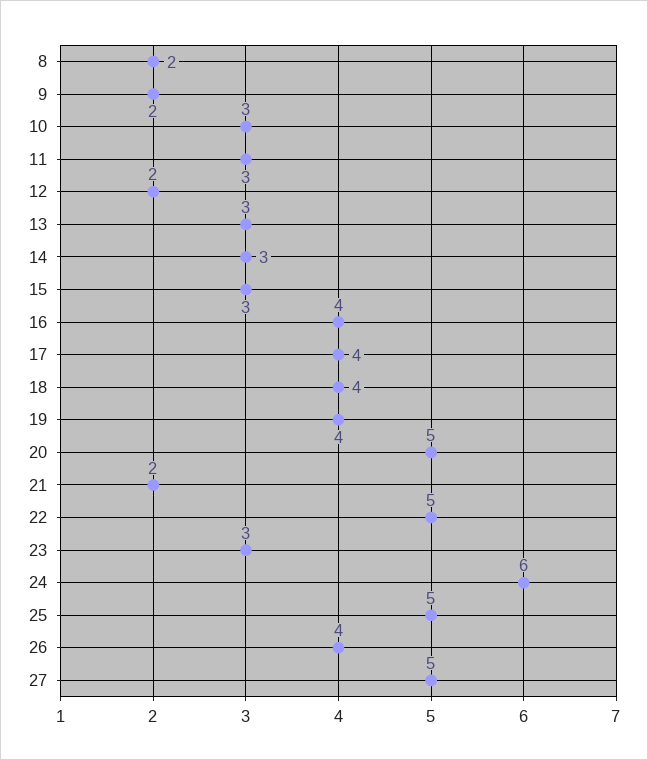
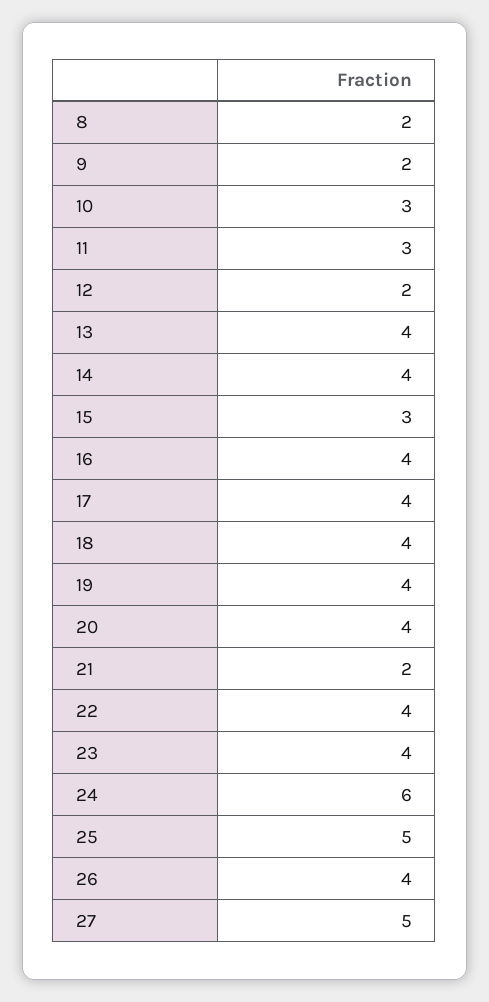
13: 3 -> 4
14: 3 -> 4
20: 5 -> 4
22: 5 -> 4
23: 3 -> 4

